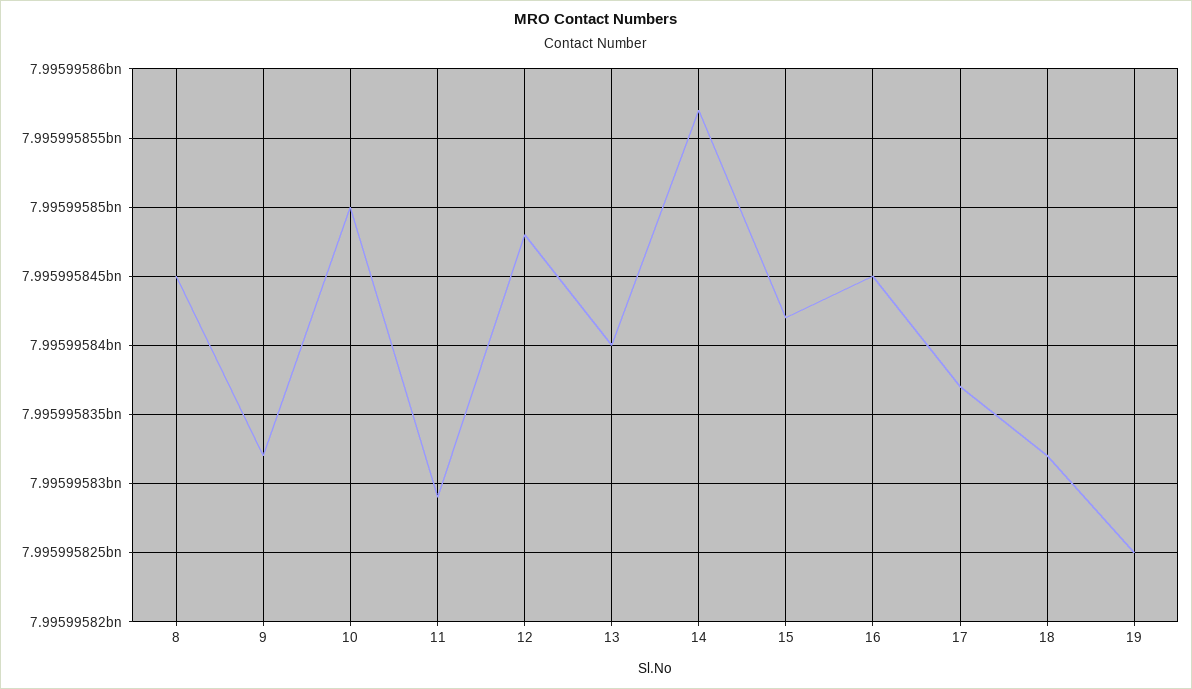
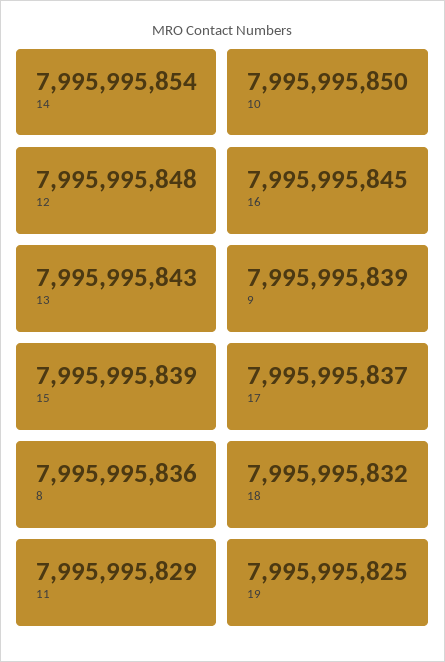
8: 7995995845 -> 7995995836
9: 7995995832 -> 7995995839
13: 7995995840 -> 7995995843
14: 7995995857 -> 7995995854
15: 7995995842 -> 7995995839

